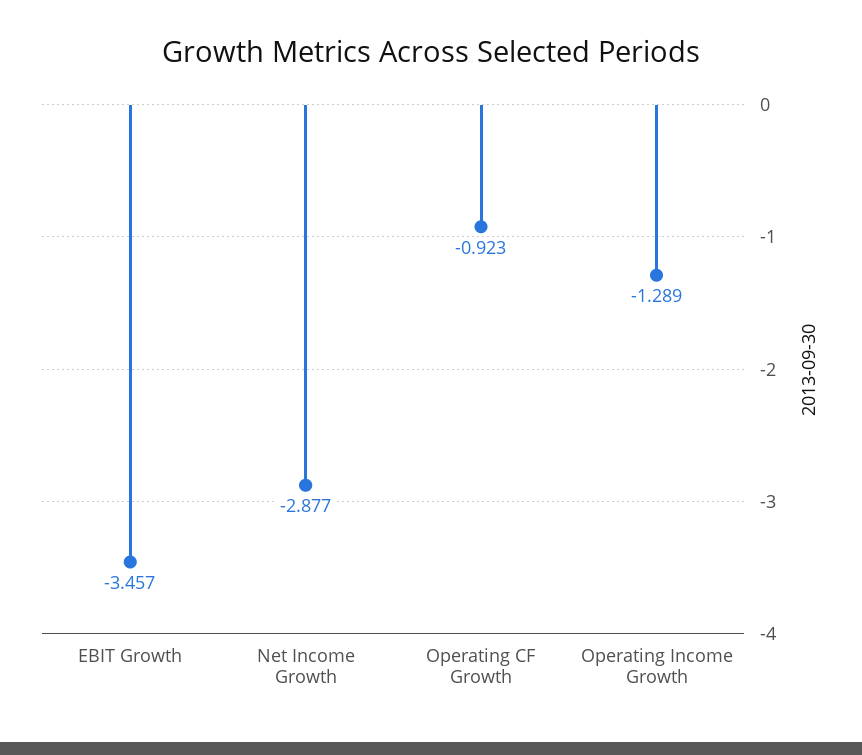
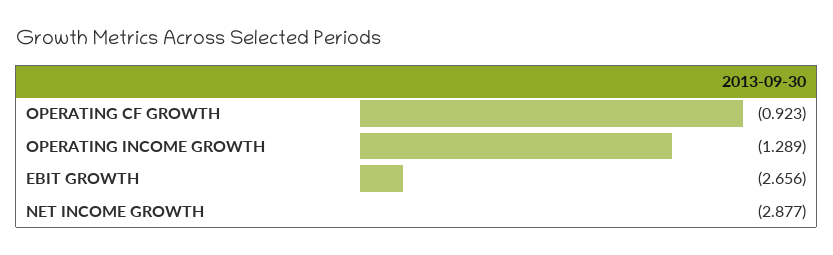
EBIT Growth: -3.457 -> -2.656

